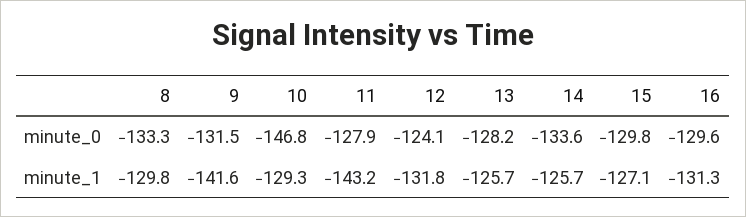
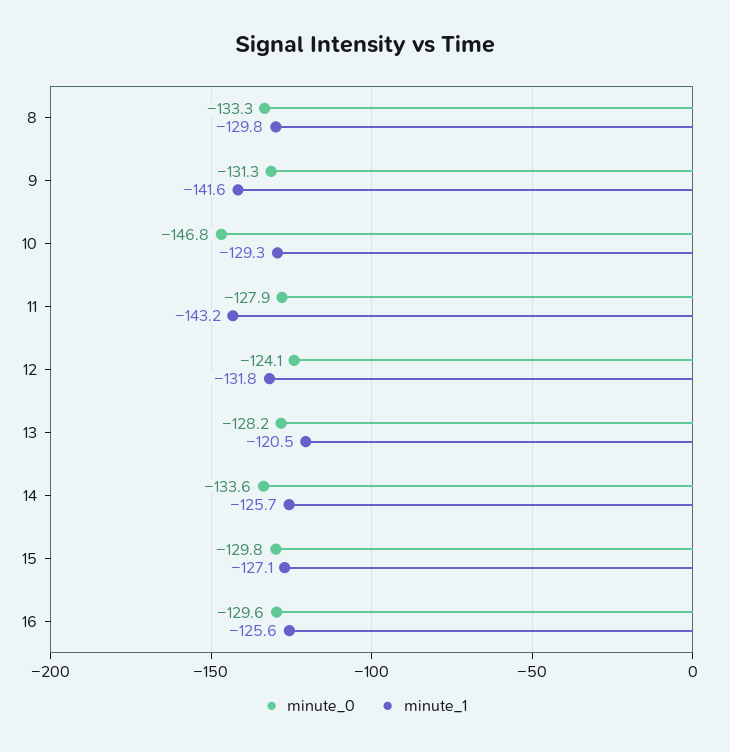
minute_0, 9: -131.5 -> -131.3
minute_1, 13: -125.7 -> -120.5
minute_1, 16: -131.3 -> -125.6

